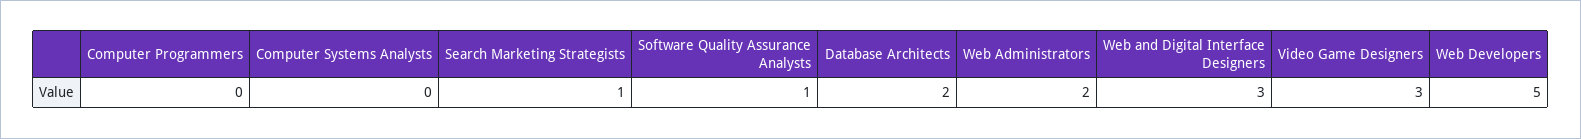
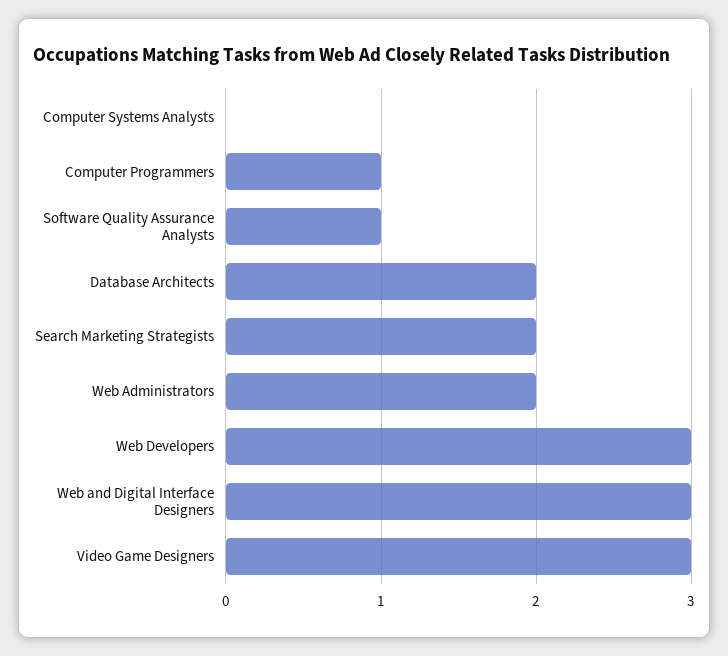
Computer Programmers: 0 -> 1
Search Marketing Strategists: 1 -> 2
Web Developers: 5 -> 3

